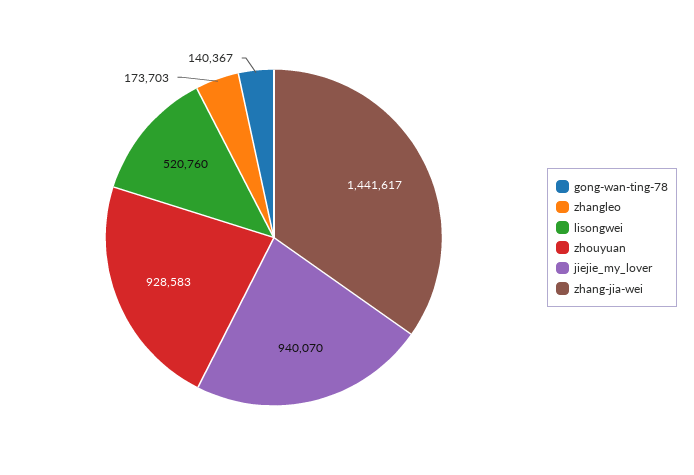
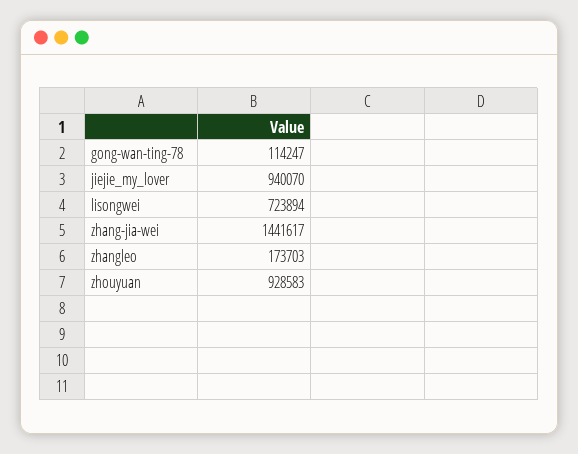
gong-wan-ting-78: 140367 -> 114247
lisongwei: 520760 -> 723894

